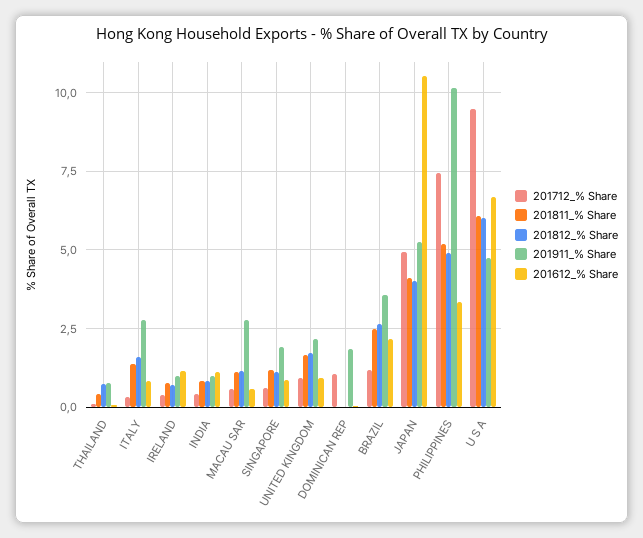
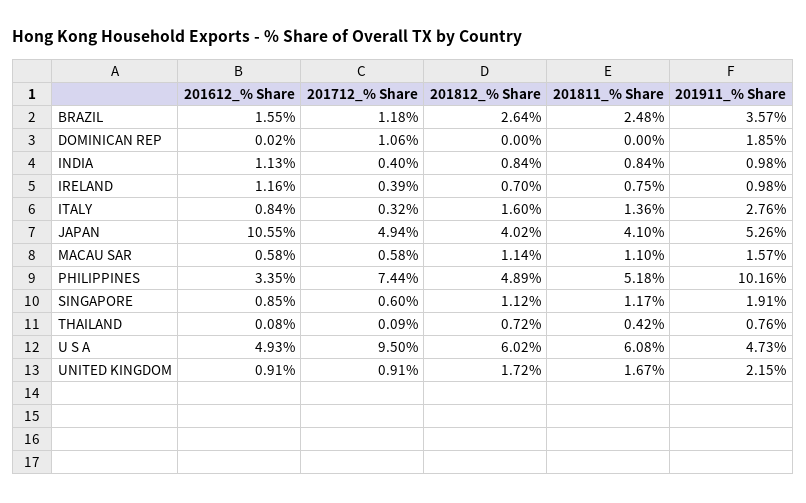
201911_% Share, MACAU SAR: 2.75 -> 1.57
201612_% Share, BRAZIL: 2.25 -> 1.55
201612_% Share, U S A: 6.75 -> 4.93

